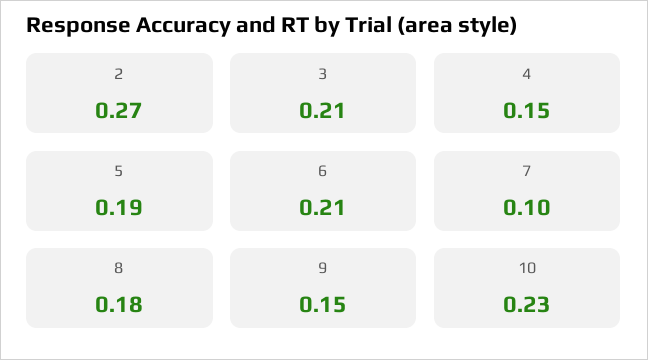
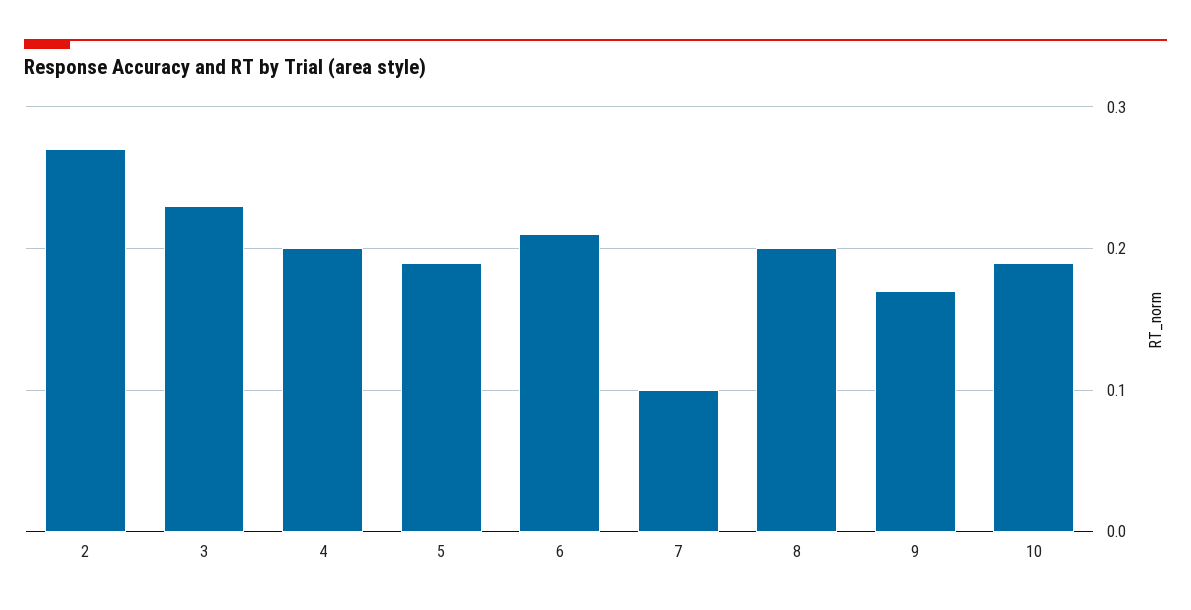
3: 0.21 -> 0.23
4: 0.15 -> 0.2
8: 0.18 -> 0.2
9: 0.15 -> 0.17
10: 0.23 -> 0.19

